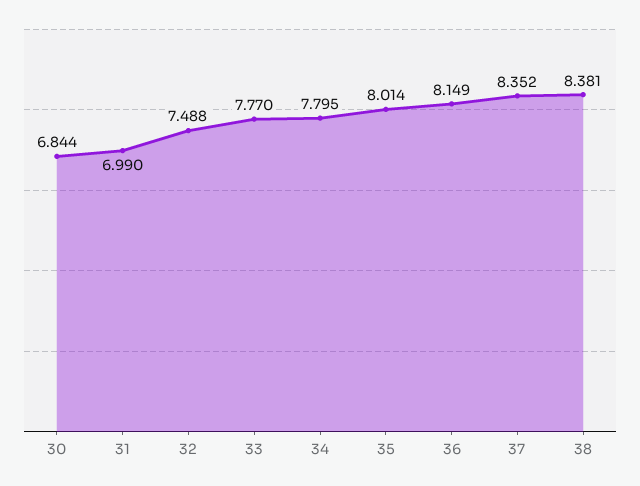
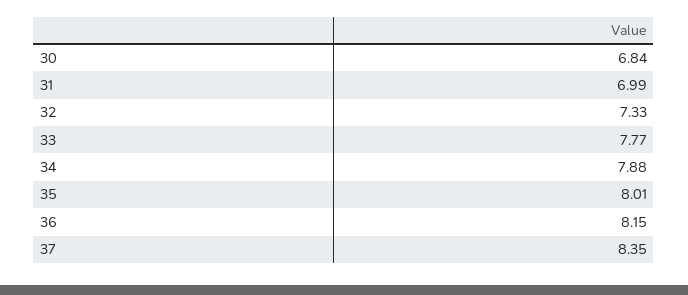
32: 7.488 -> 7.33
34: 7.795 -> 7.88
38: 8.381 -> none

